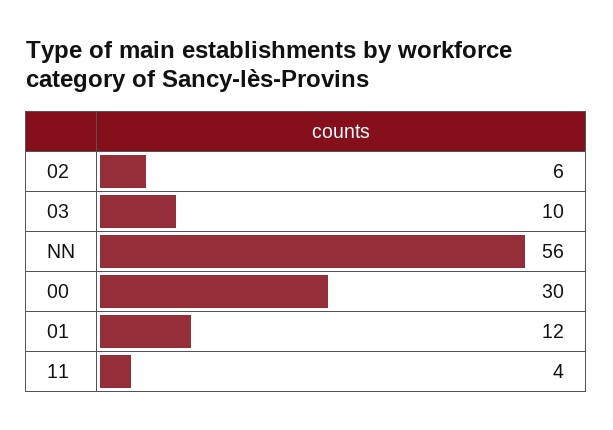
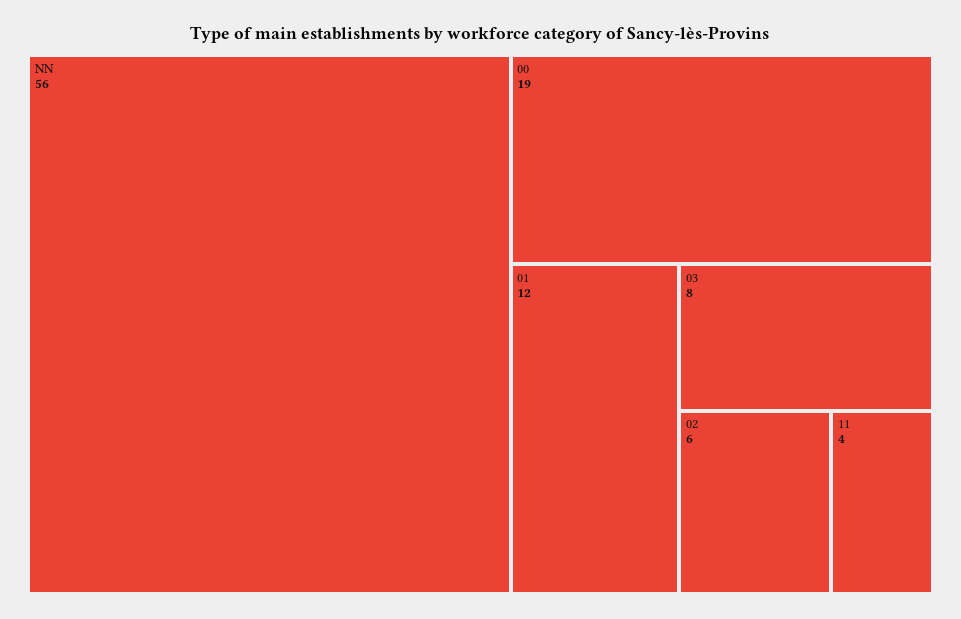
03: 10 -> 8
00: 30 -> 19

